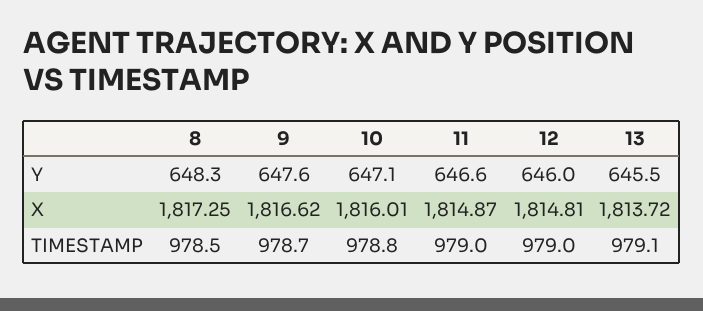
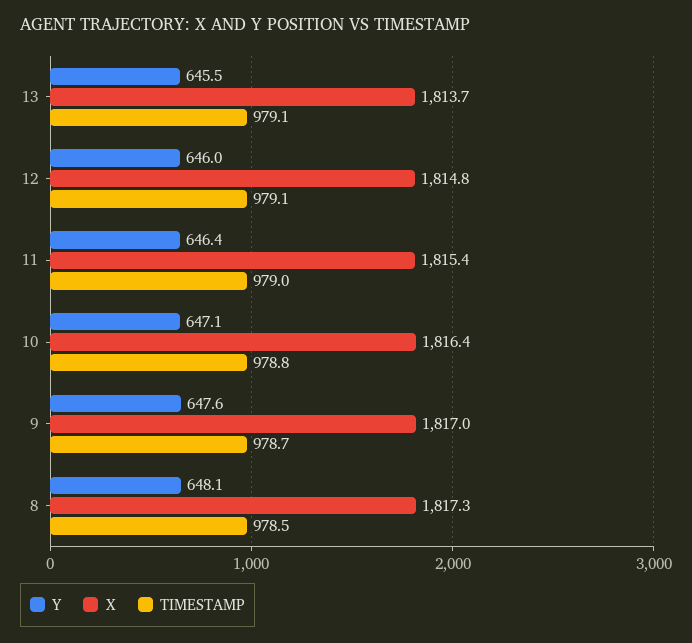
Y, 8: 648.3 -> 648.1
Y, 11: 646.6 -> 646.4
X, 9: 1816.62 -> 1817
X, 10: 1816.01 -> 1816.4
X, 11: 1814.87 -> 1815.4
TIMESTAMP, 12: 979 -> 979.1

